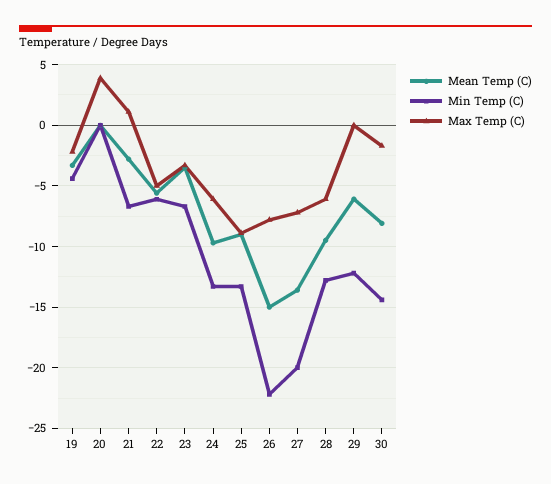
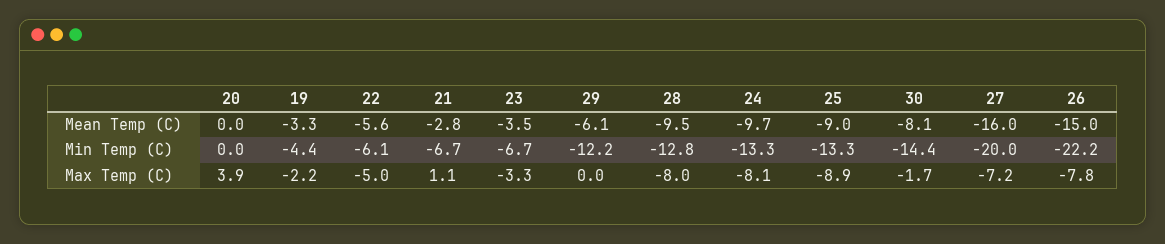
Max Temp (C), 24: -6 -> -8.1
Mean Temp (C), 27: -13.5 -> -16
Max Temp (C), 28: -6 -> -8

